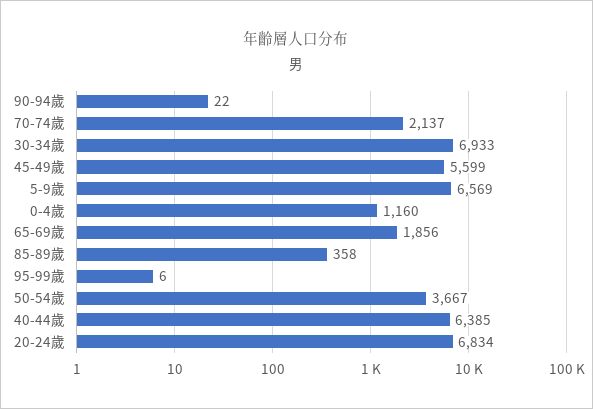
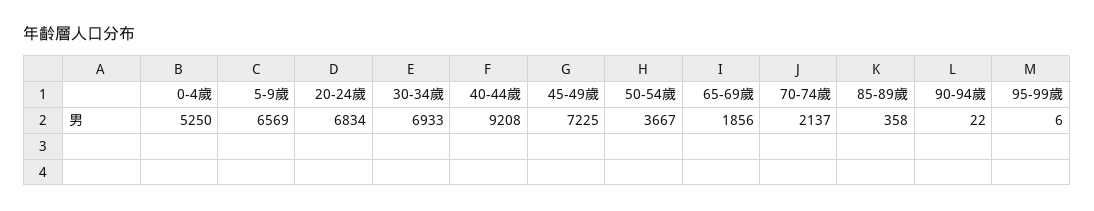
45-49歲: 5599 -> 7225
0-4歲: 1160 -> 5250
40-44歲: 6385 -> 9208

